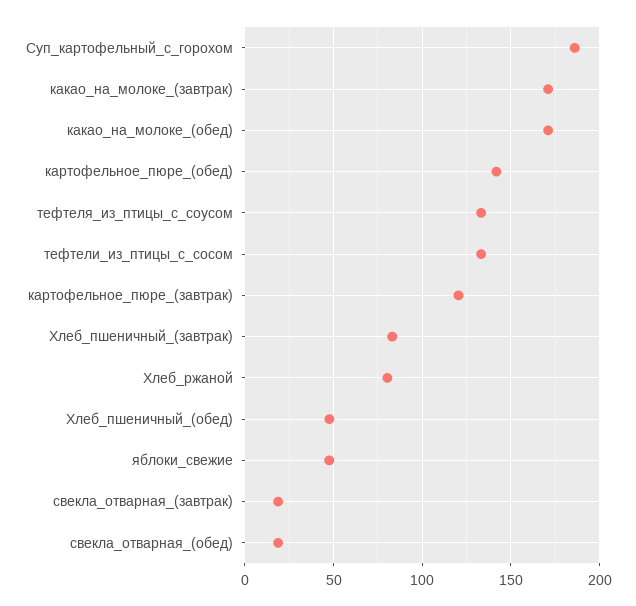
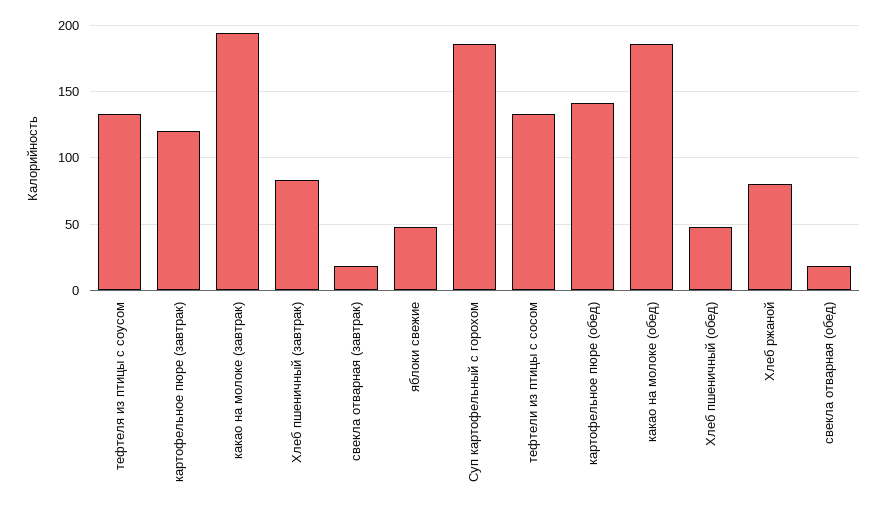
какао_на_молоке_(завтрак): 170 -> 195
какао_на_молоке_(обед): 170 -> 185

